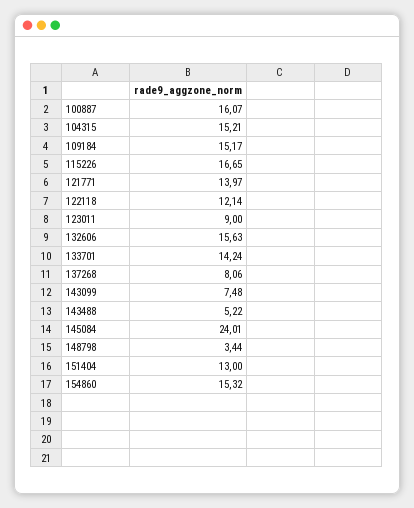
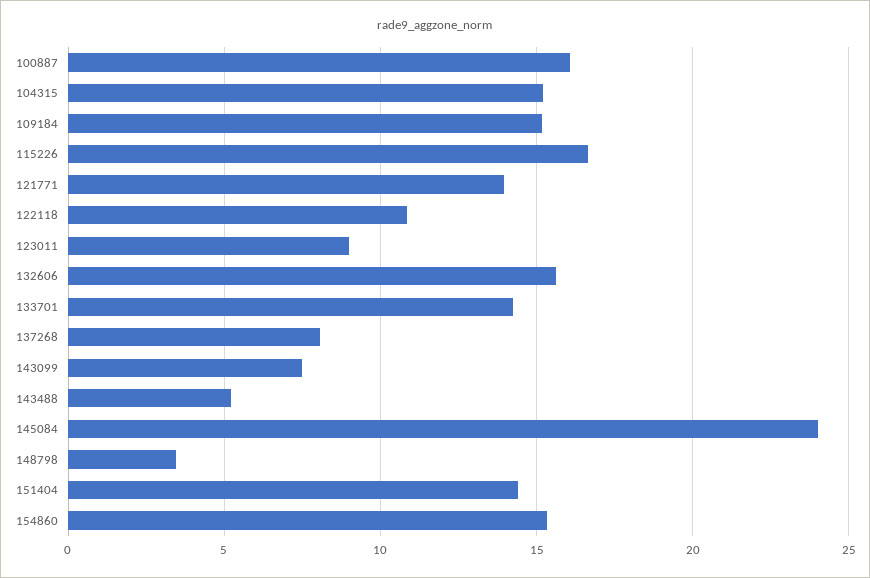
122118: 12.14 -> 11
151404: 13 -> 14.5

